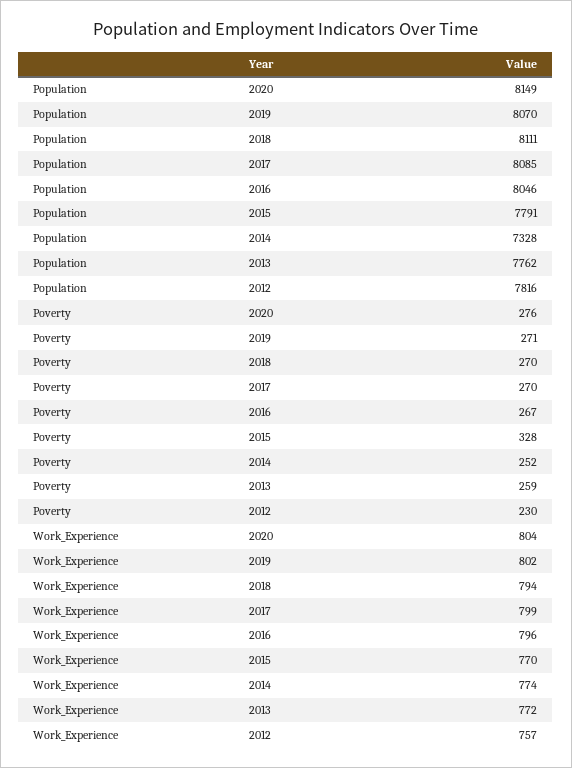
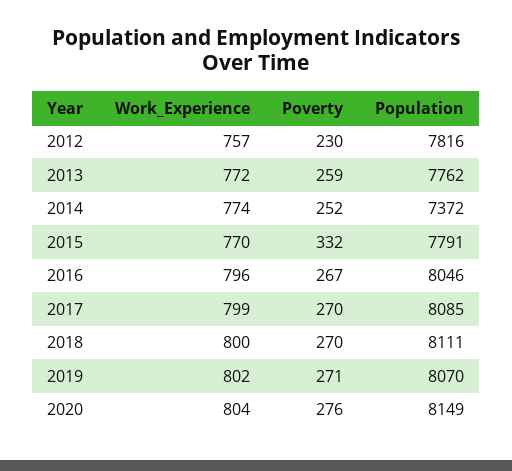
Population, 2014: 7328 -> 7372
Poverty, 2015: 328 -> 332
Work_Experience, 2018: 794 -> 800

